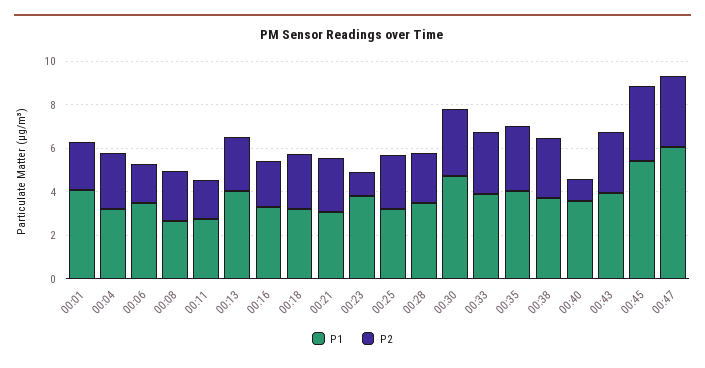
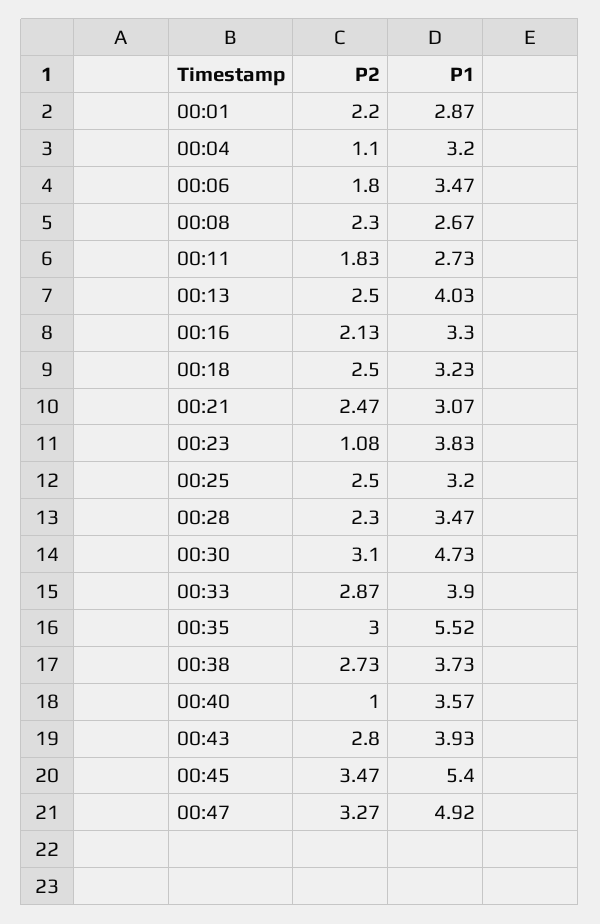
P1, 00:01: 4 -> 2.87
P2, 00:04: 2.5 -> 1.1
P1, 00:35: 4 -> 5.52
P1, 00:47: 6 -> 4.92

